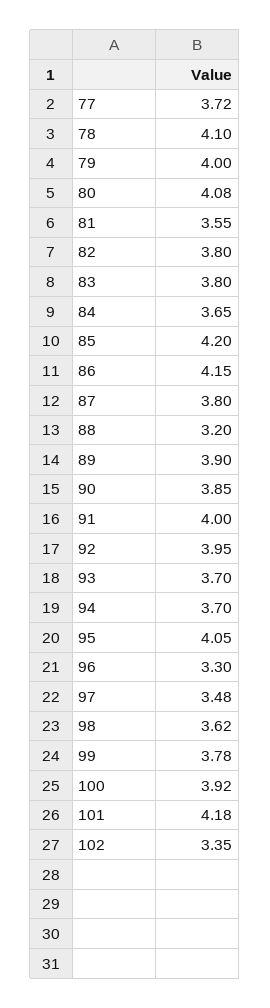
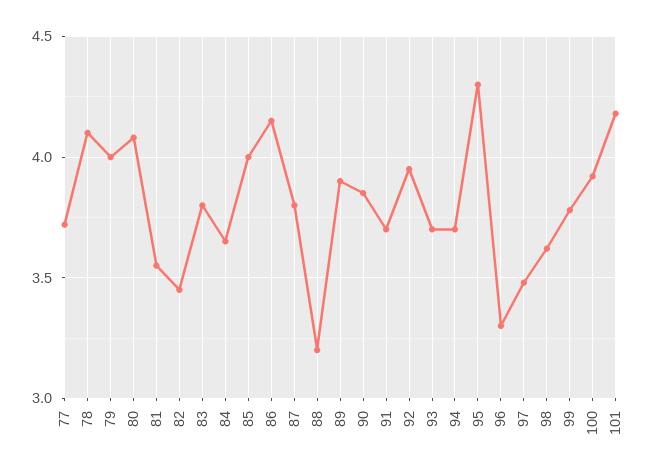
82: 3.8 -> 3.45
85: 4.2 -> 4
91: 4 -> 3.7
95: 4.05 -> 4.3
102: 3.35 -> none

